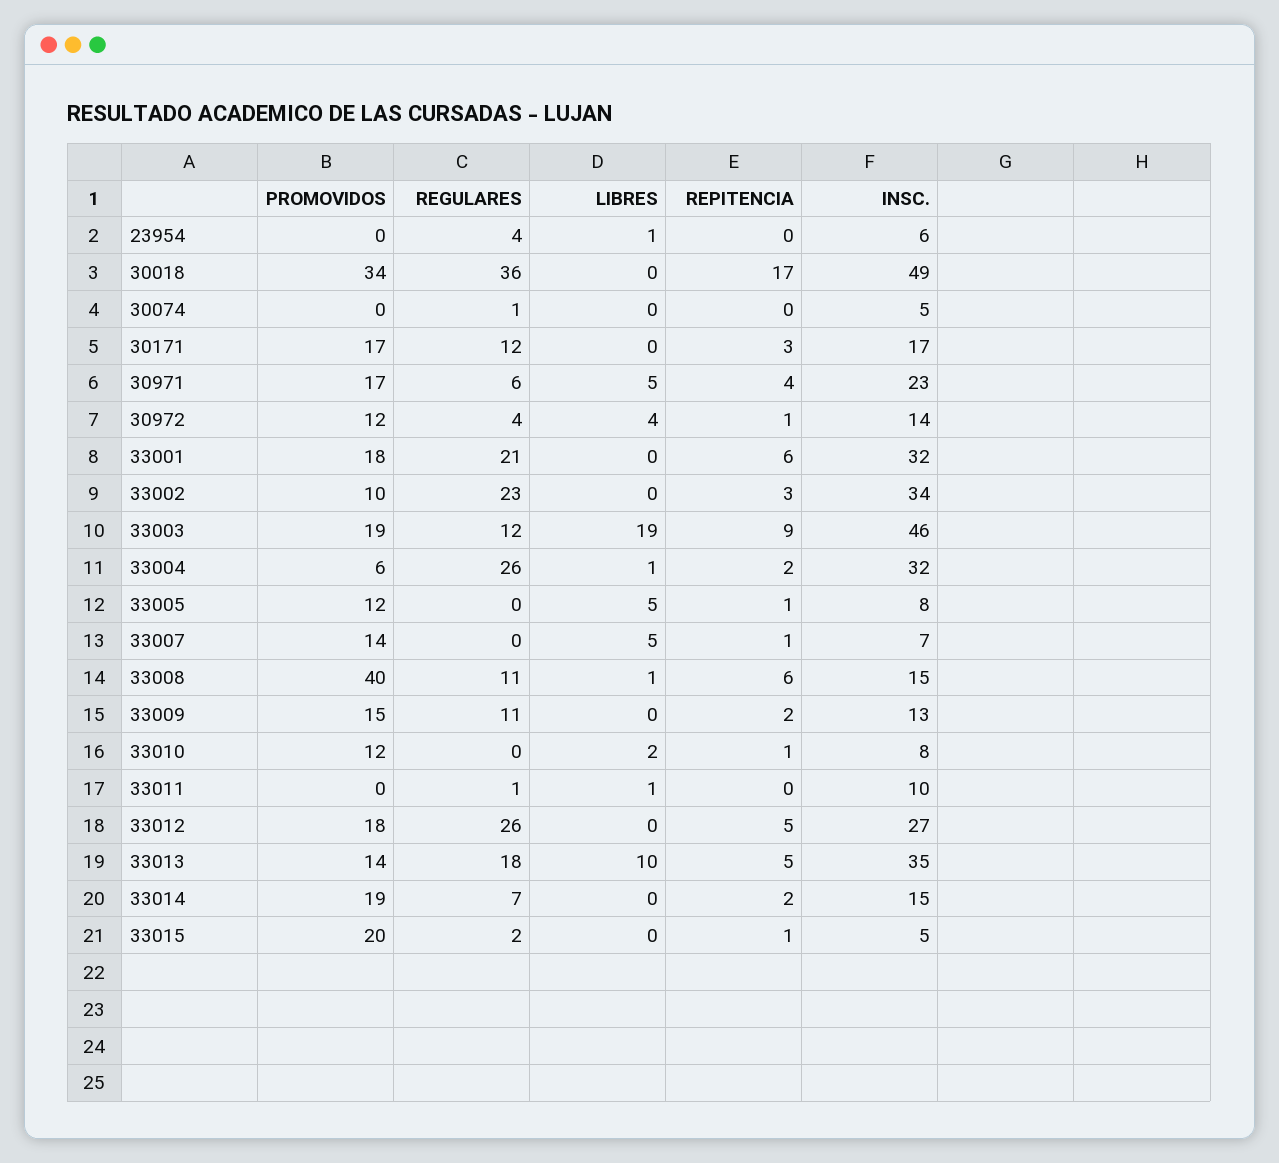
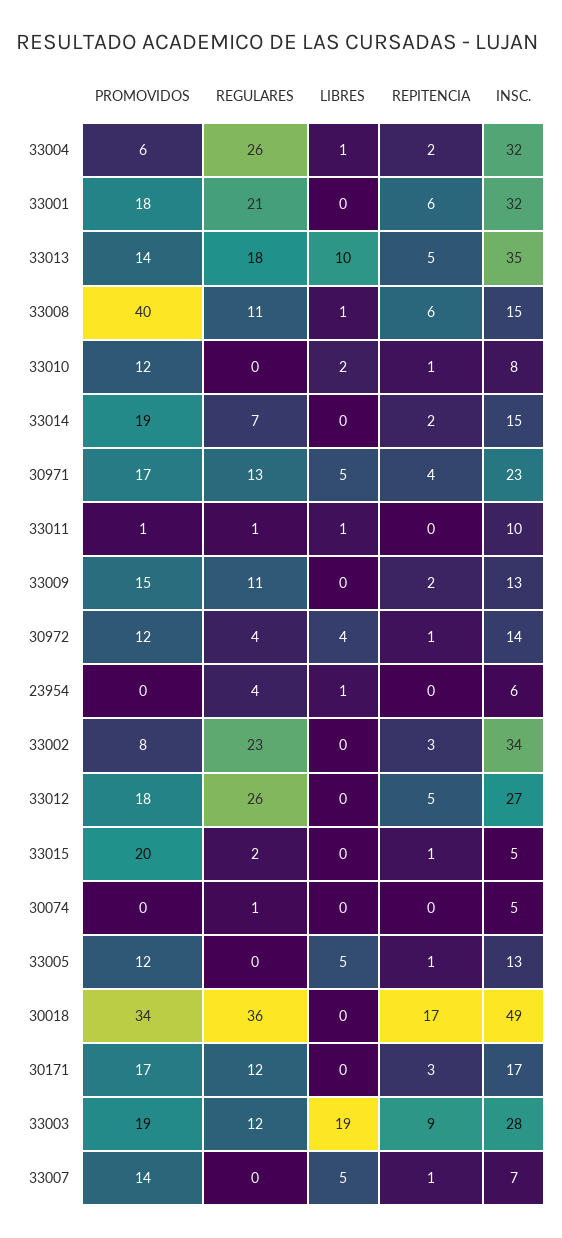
REGULARES, 30971: 6 -> 13
PROMOVIDOS, 33002: 10 -> 8
INSC., 33003: 46 -> 28
INSC., 33005: 8 -> 13
PROMOVIDOS, 33011: 0 -> 1

